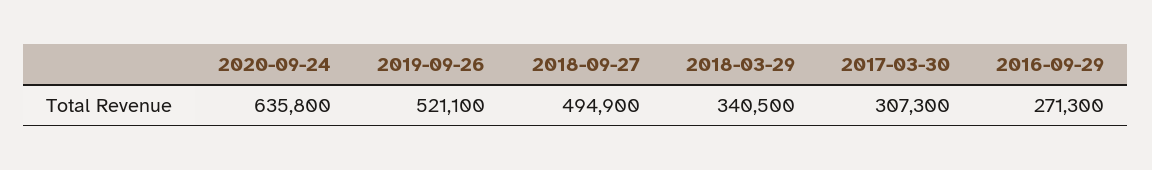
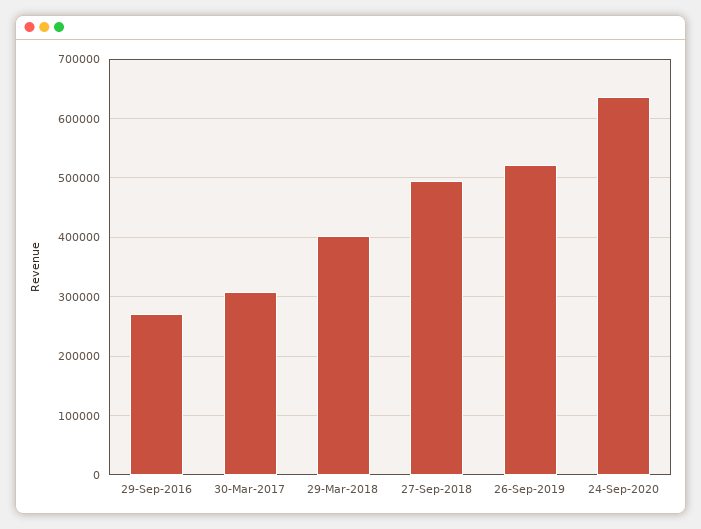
2018-03-29: 340500 -> 400000

